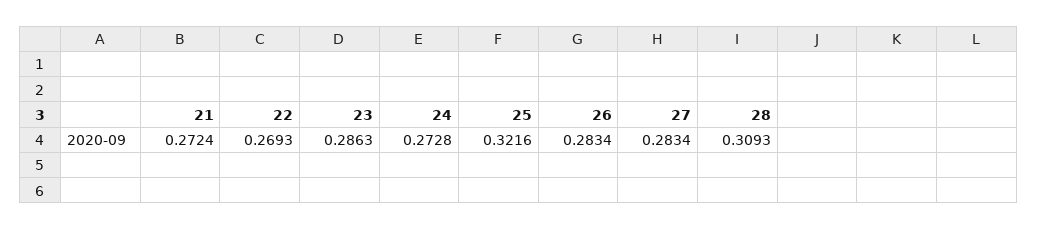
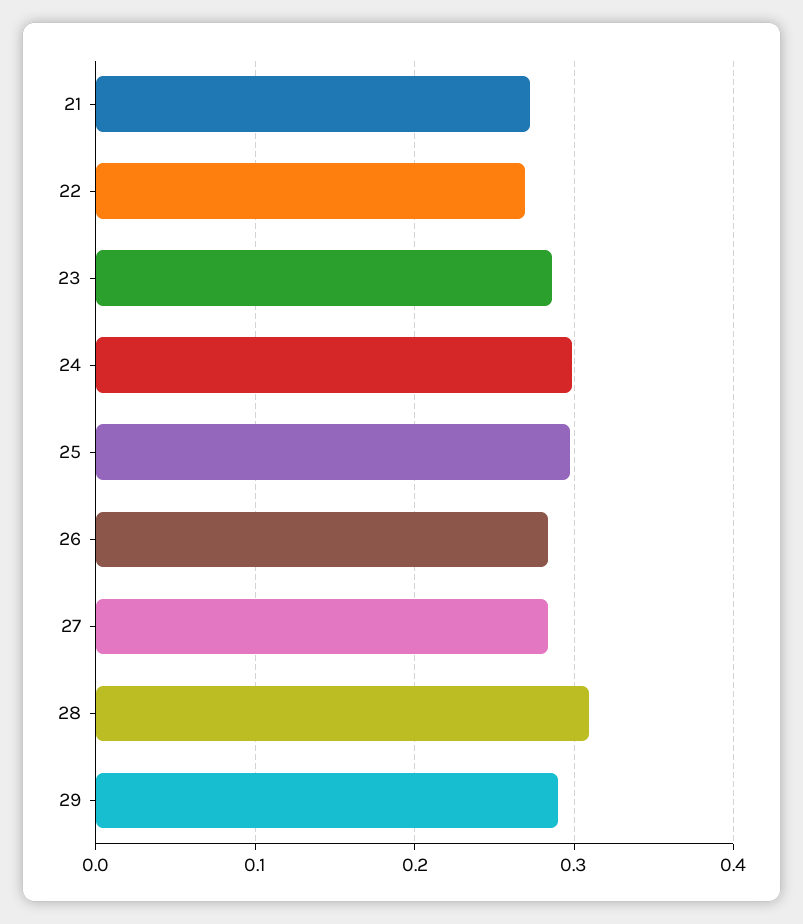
24: 0.2728 -> 0.3
25: 0.3216 -> 0.3
29: none -> 0.29

